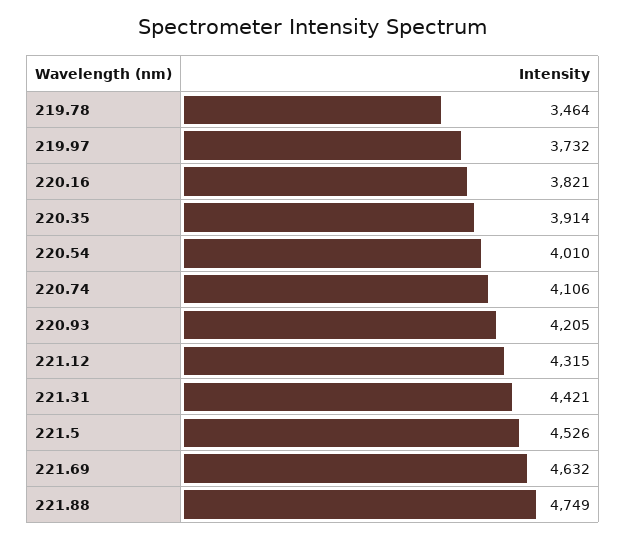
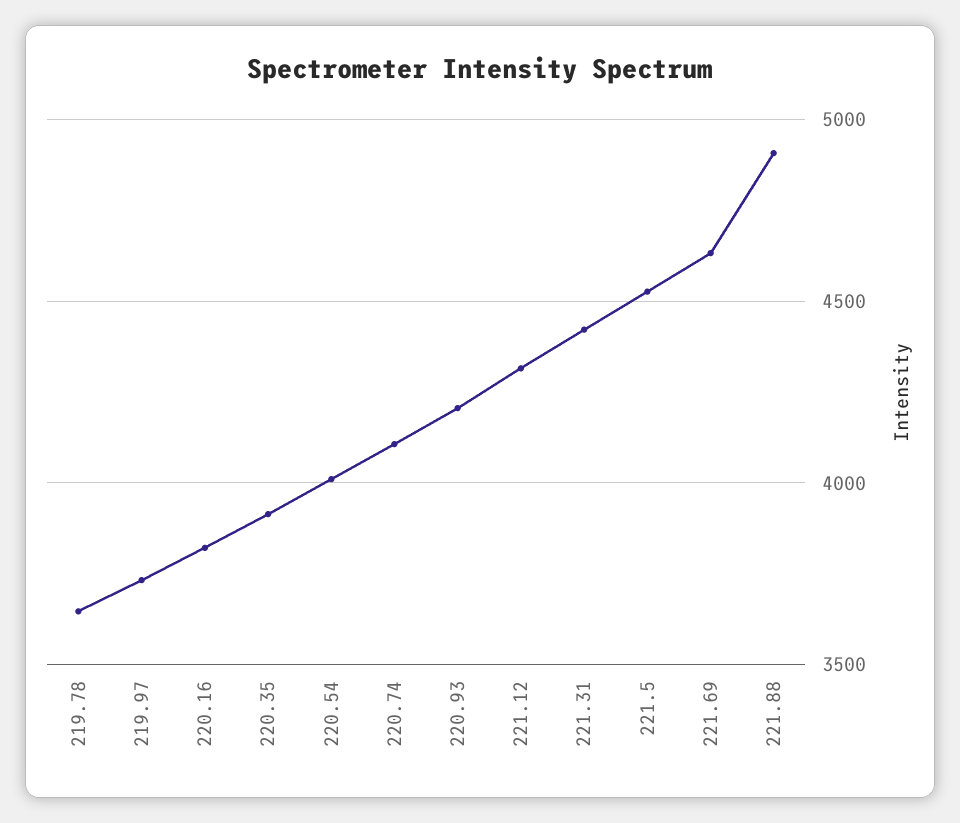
219.78: 3464 -> 3650
221.88: 4749 -> 4900

